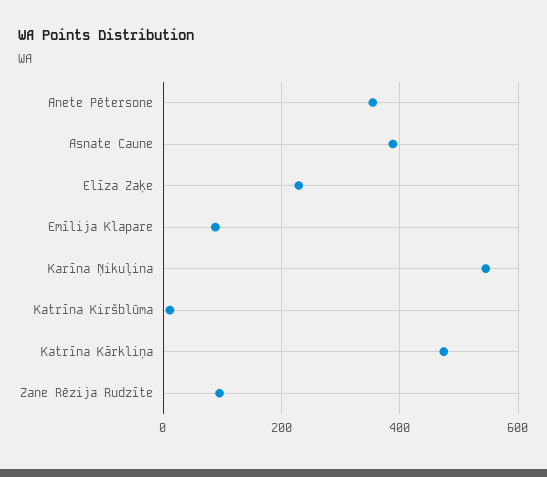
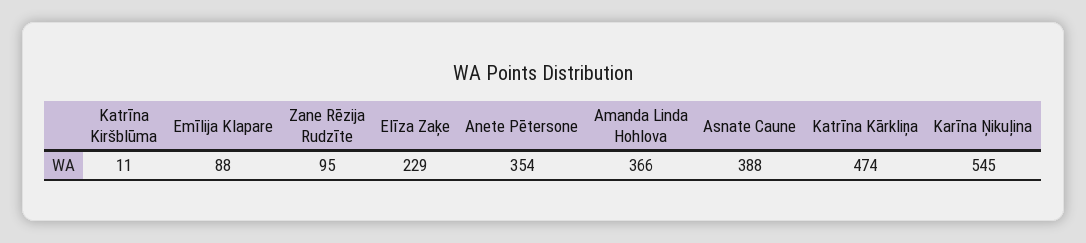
Amanda Linda Hohlova: none -> 366

